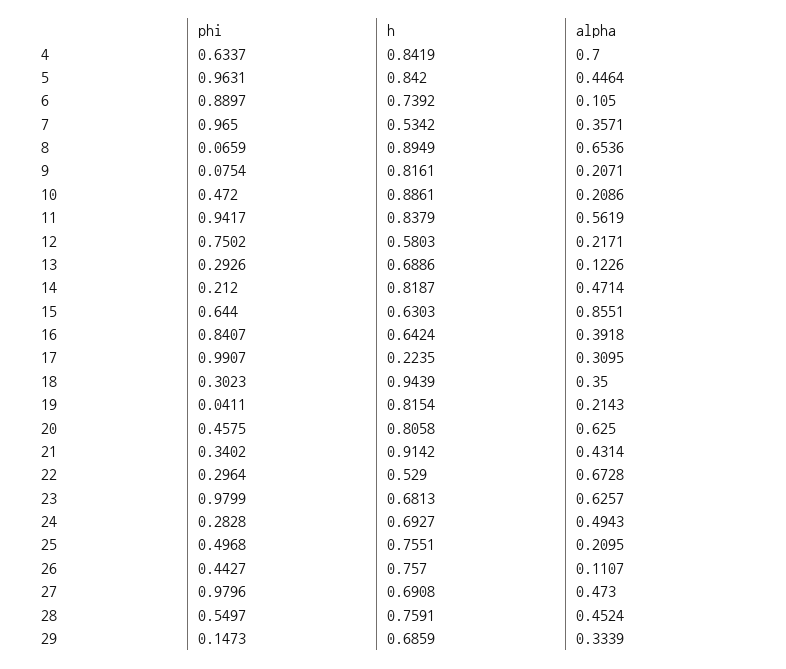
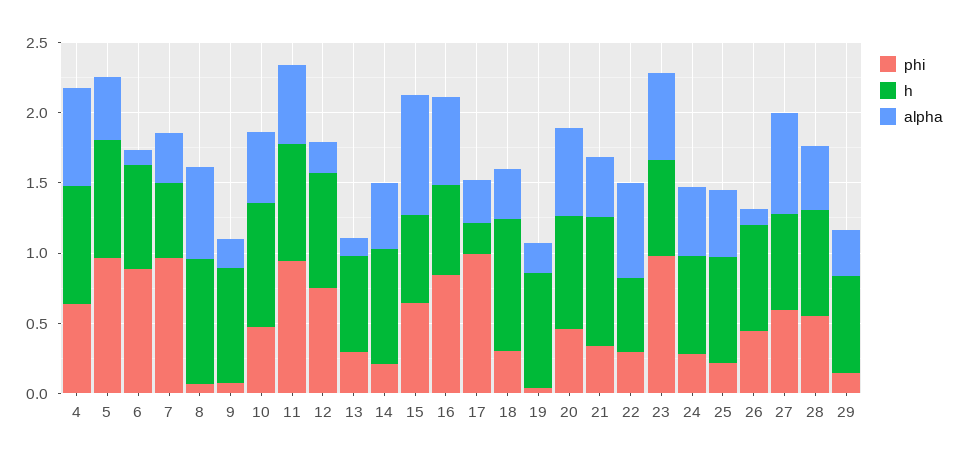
alpha, 10: 0.2086 -> 0.5
h, 12: 0.5803 -> 0.8
alpha, 16: 0.3918 -> 0.6
phi, 25: 0.4968 -> 0.2
alpha, 25: 0.2095 -> 0.5
phi, 27: 0.9796 -> 0.6
alpha, 27: 0.473 -> 0.7

